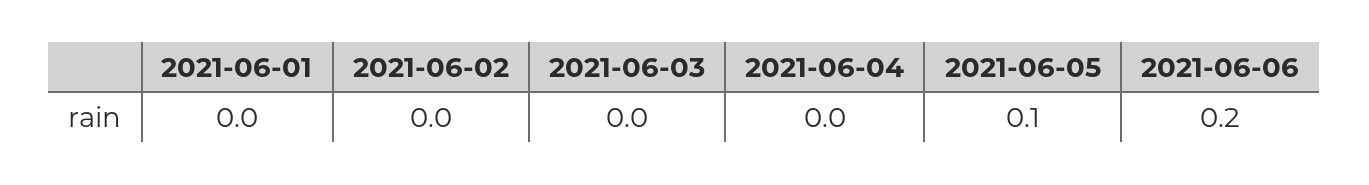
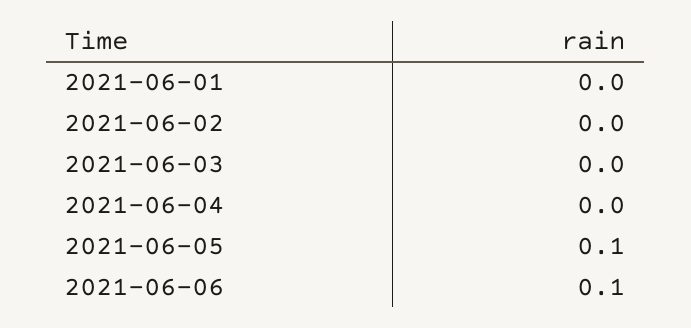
2021-06-06: 0.2 -> 0.1

